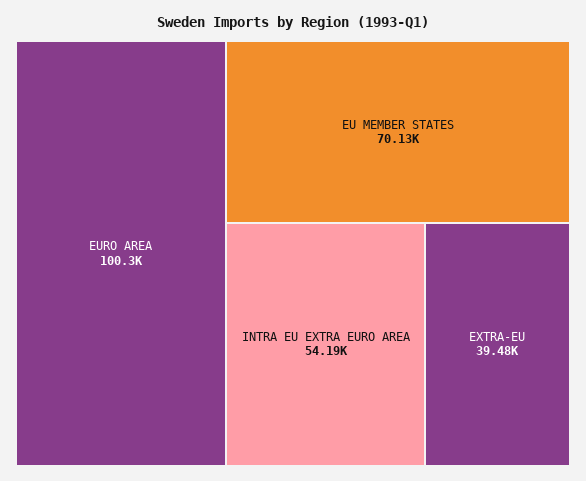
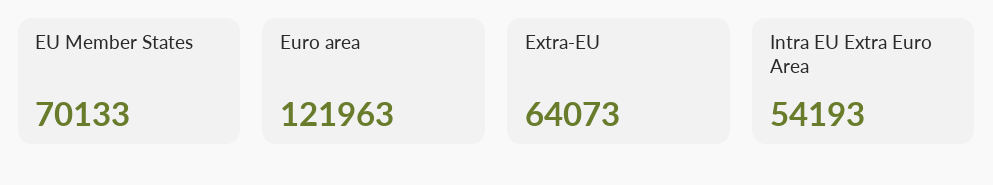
EURO AREA: 100300 -> 121963
EXTRA-EU: 39480 -> 64073

